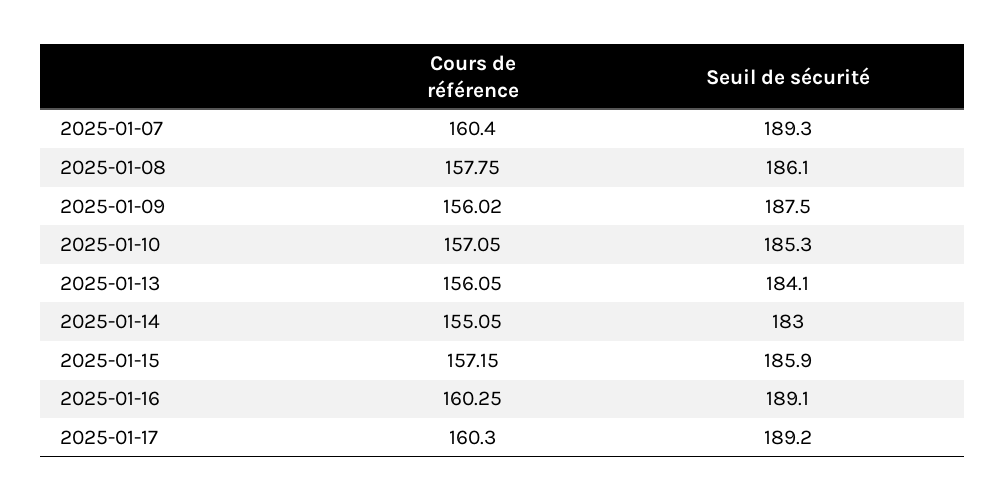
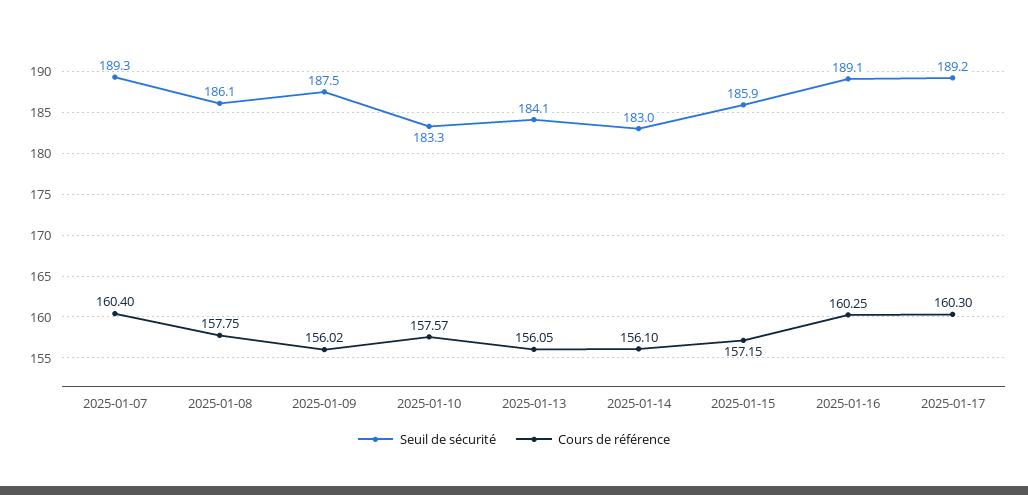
Cours de référence, 2025-01-10: 157.05 -> 157.57
Seuil de sécurité, 2025-01-10: 185.3 -> 183.3
Cours de référence, 2025-01-14: 155.05 -> 156.1

